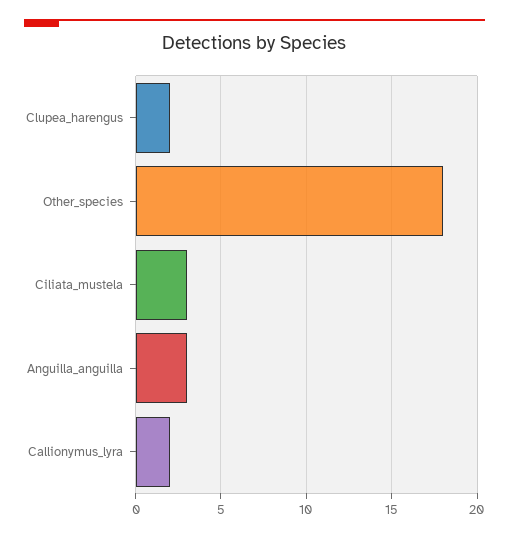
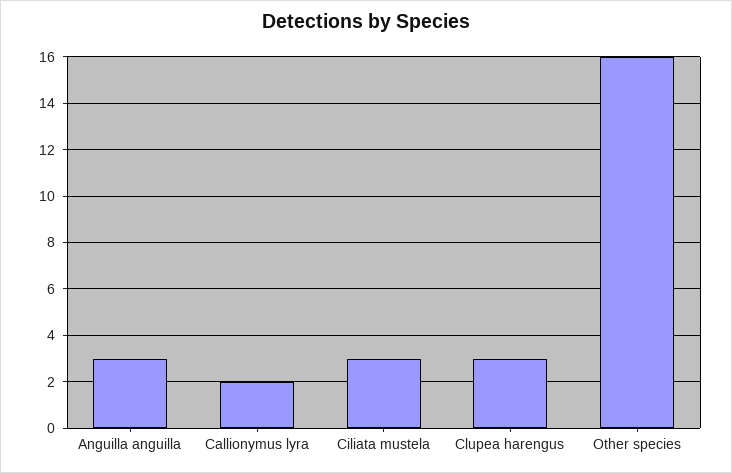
Clupea_harengus: 2 -> 3
Other_species: 18 -> 16

